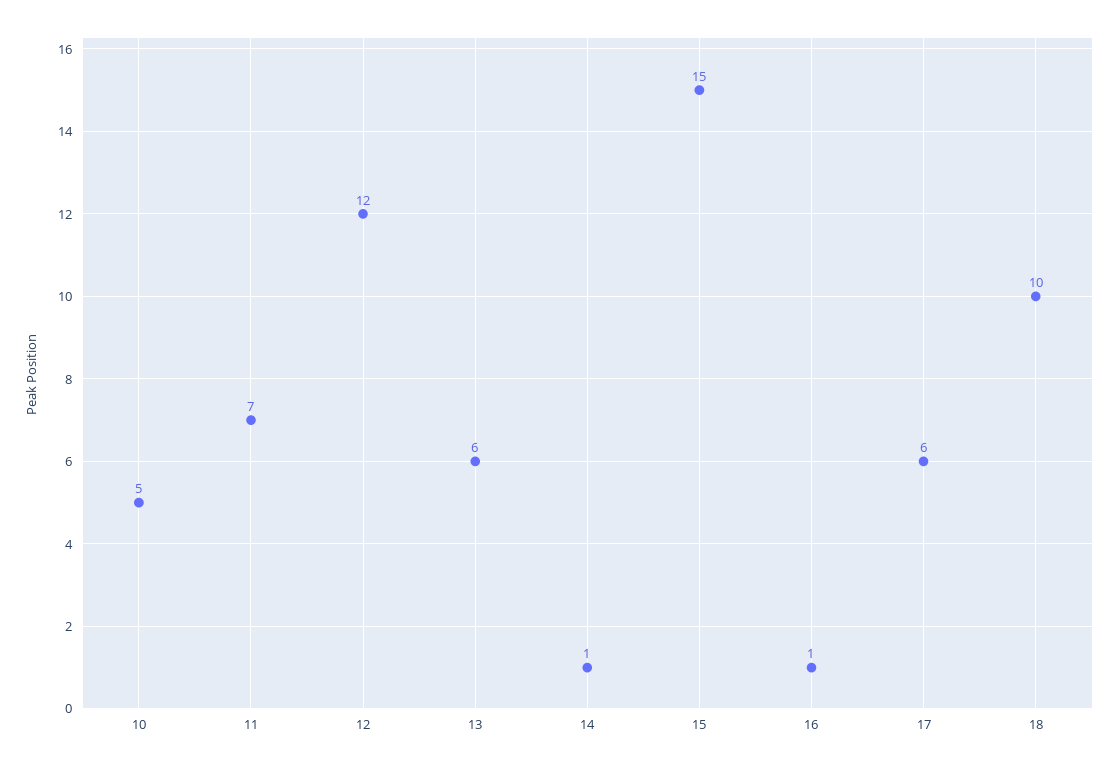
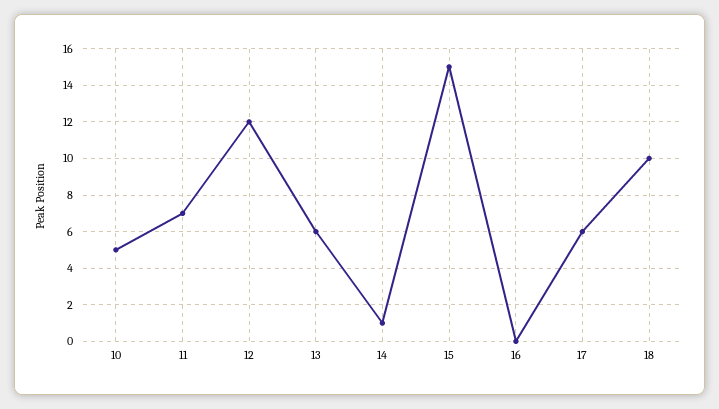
16: 1 -> 0

